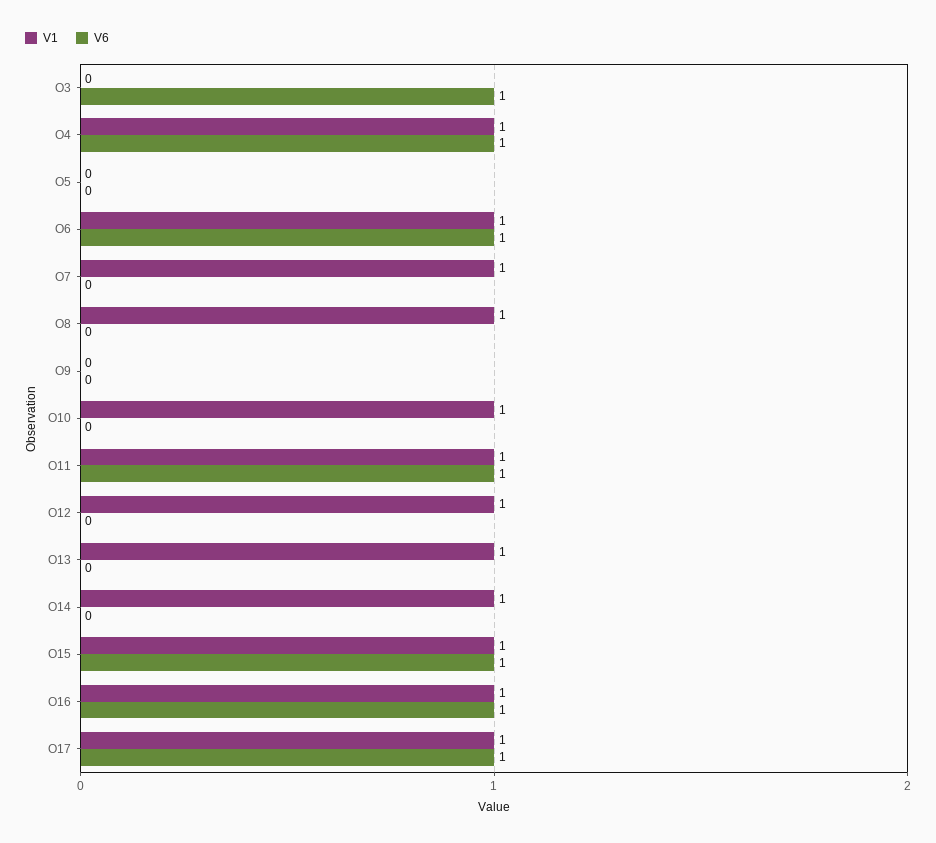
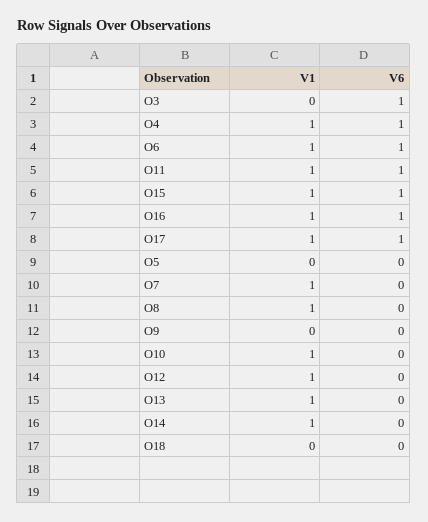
V1, O18: none -> 0
V6, O18: none -> 0

